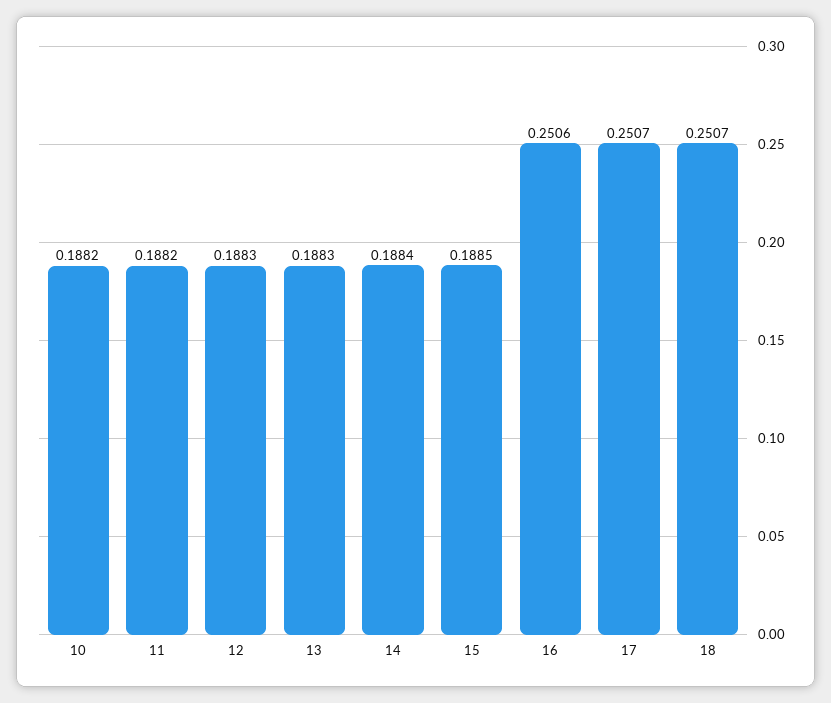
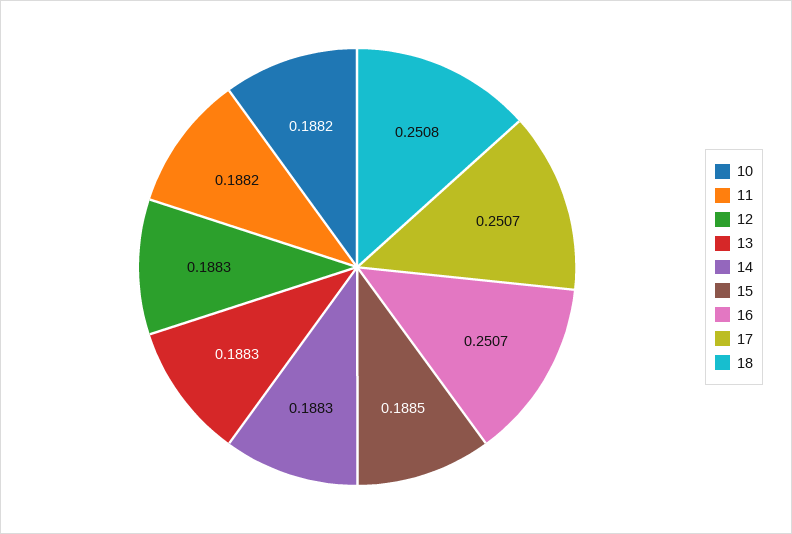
14: 0.1884 -> 0.1883
16: 0.2506 -> 0.2507
18: 0.2507 -> 0.2508

